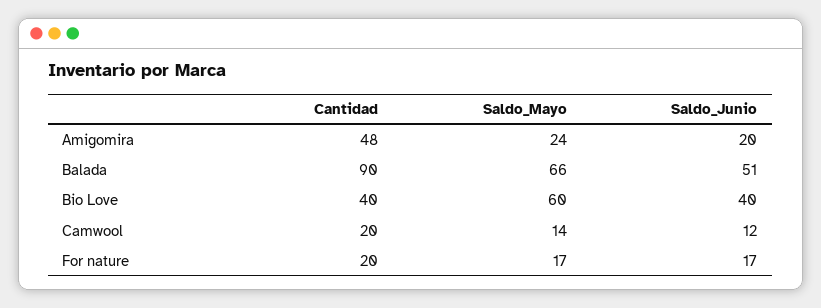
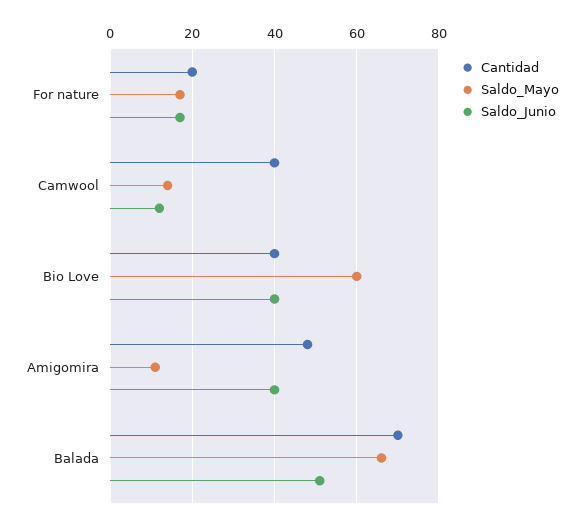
Saldo_Mayo, Amigomira: 24 -> 10
Saldo_Junio, Amigomira: 20 -> 40
Cantidad, Balada: 90 -> 70
Cantidad, Camwool: 20 -> 40

